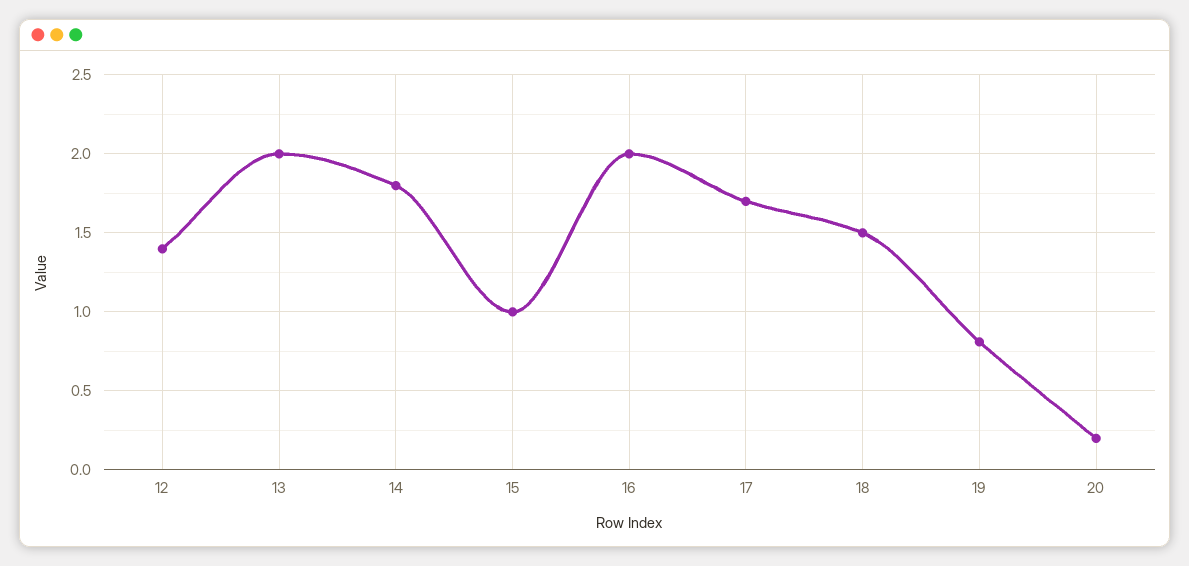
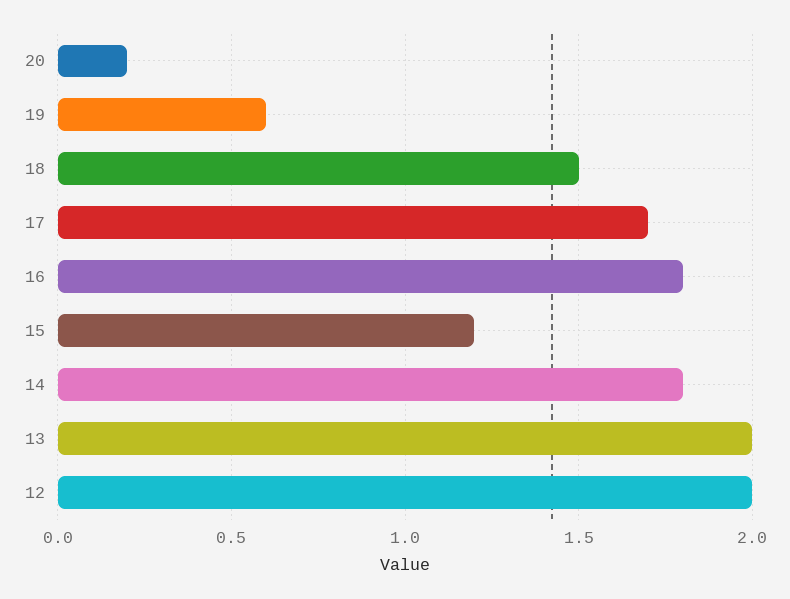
12: 1.4 -> 2
15: 1 -> 1.2
16: 2 -> 1.8
19: 0.8 -> 0.6

